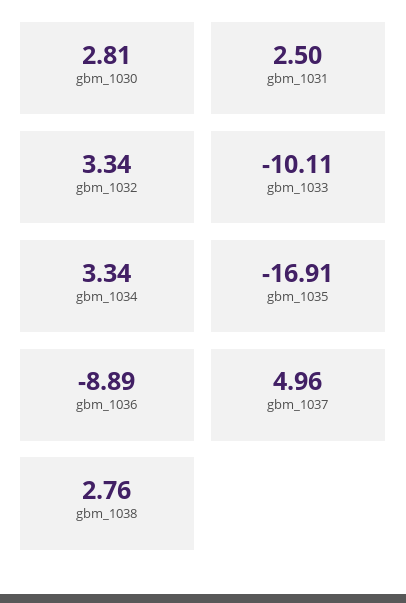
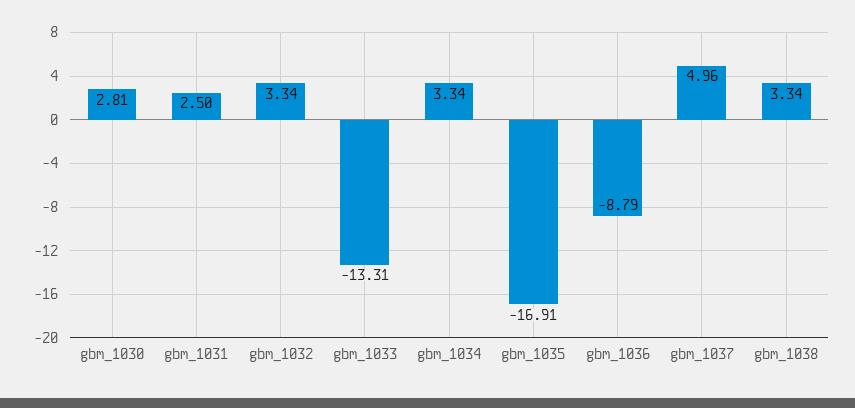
gbm_1033: -10.11 -> -13.31
gbm_1036: -8.89 -> -8.79
gbm_1038: 2.76 -> 3.34

